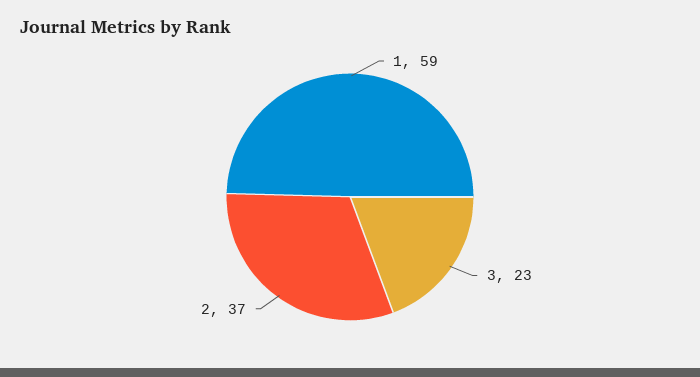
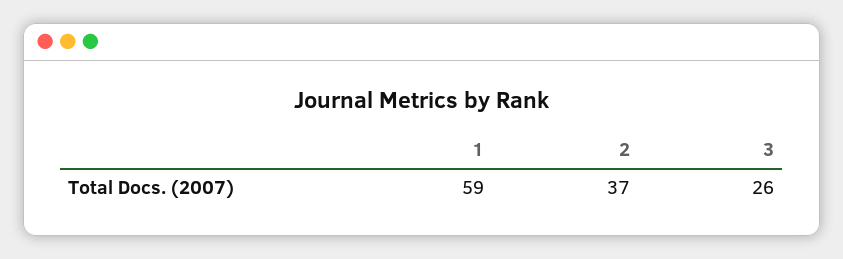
3: 23 -> 26

